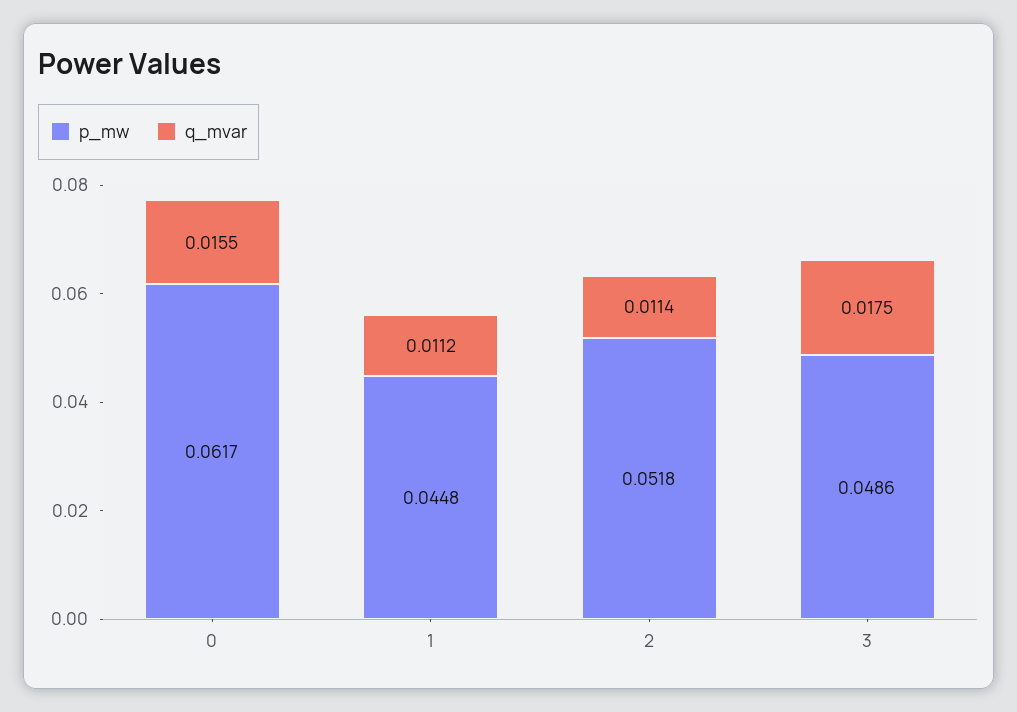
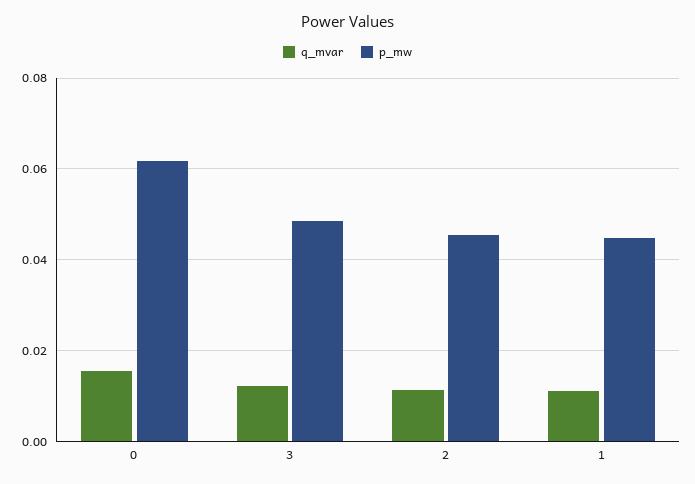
p_mw, 2: 0.0518 -> 0.046
q_mvar, 3: 0.0175 -> 0.012

